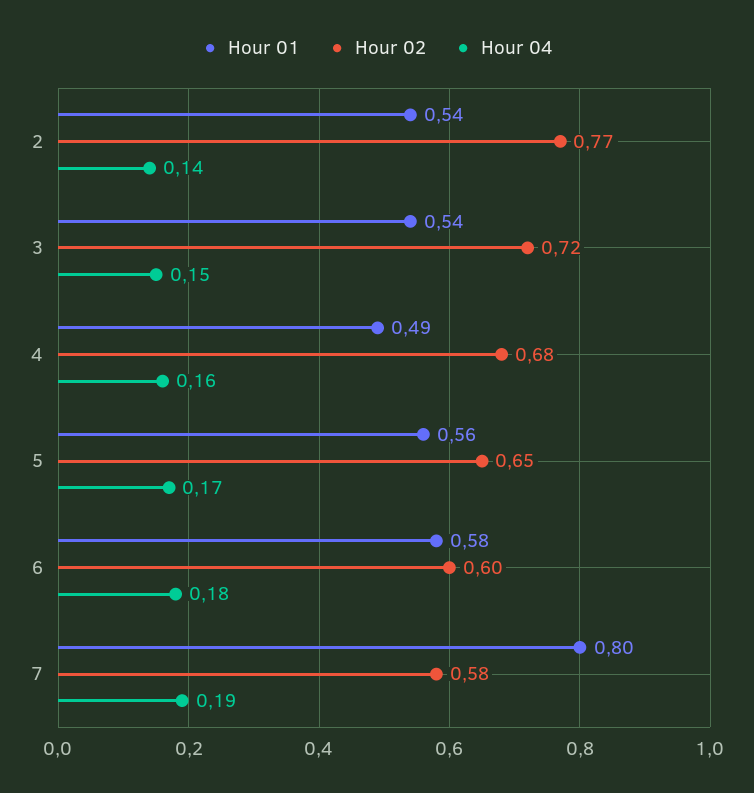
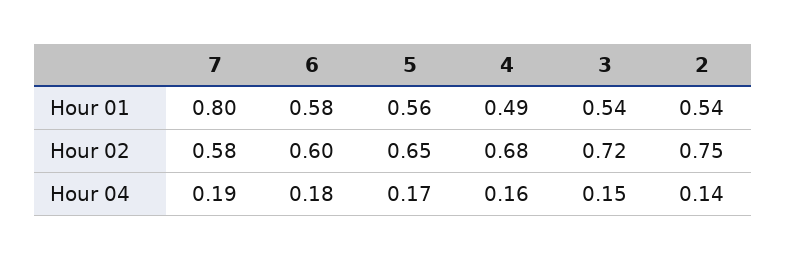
Hour 02, 2: 0.77 -> 0.75

